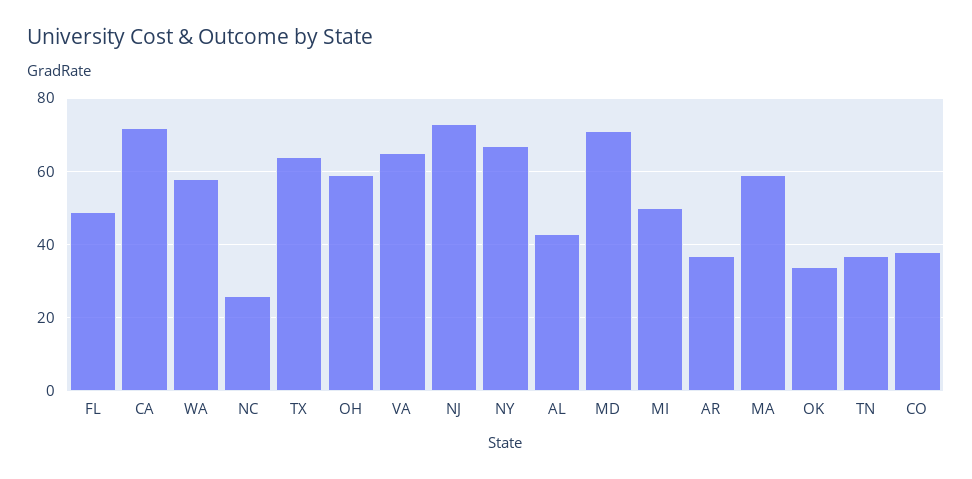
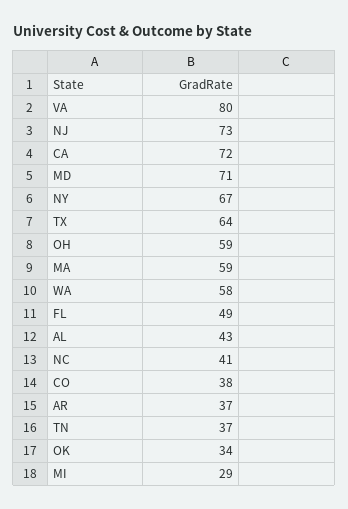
NC: 25 -> 41
VA: 65 -> 80
MI: 50 -> 29

